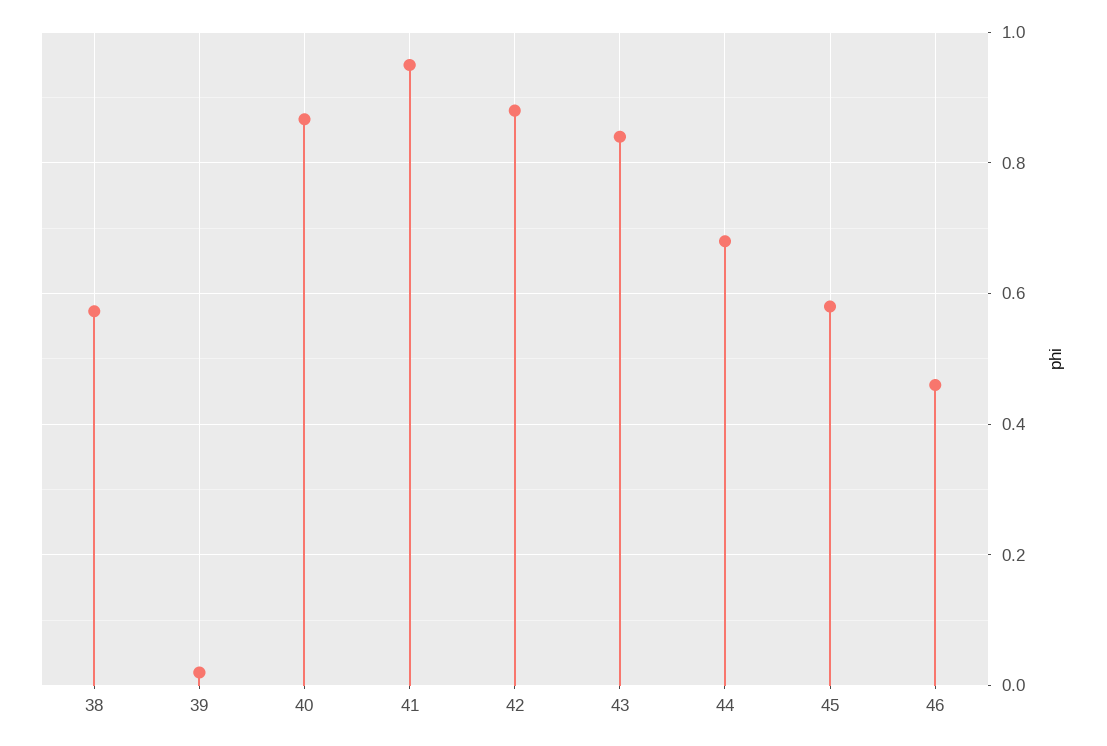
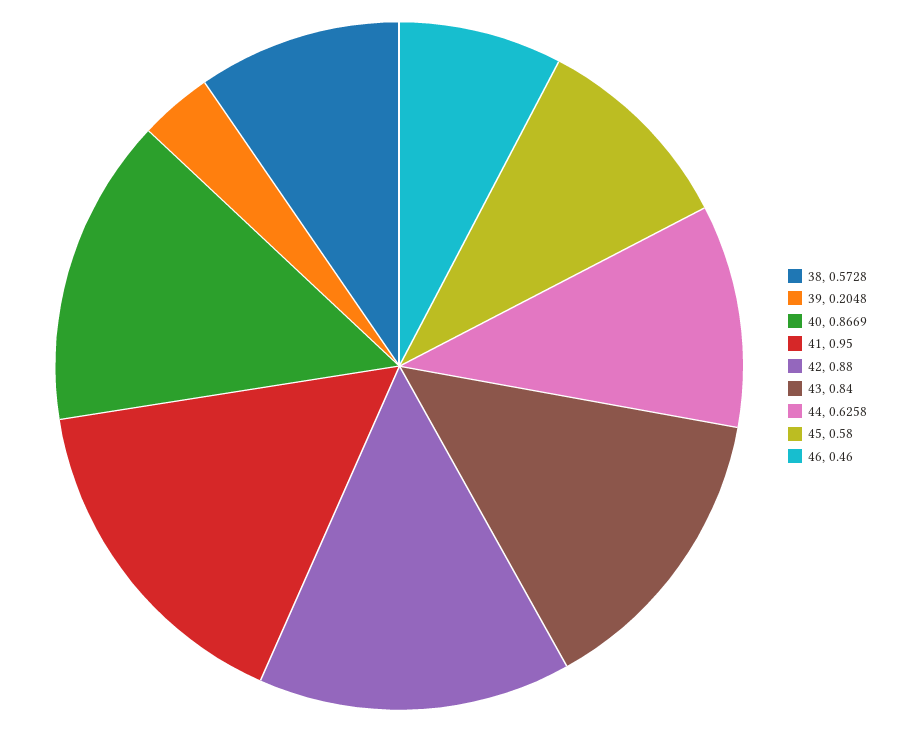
39: 0.02 -> 0.2048
44: 0.68 -> 0.6258

